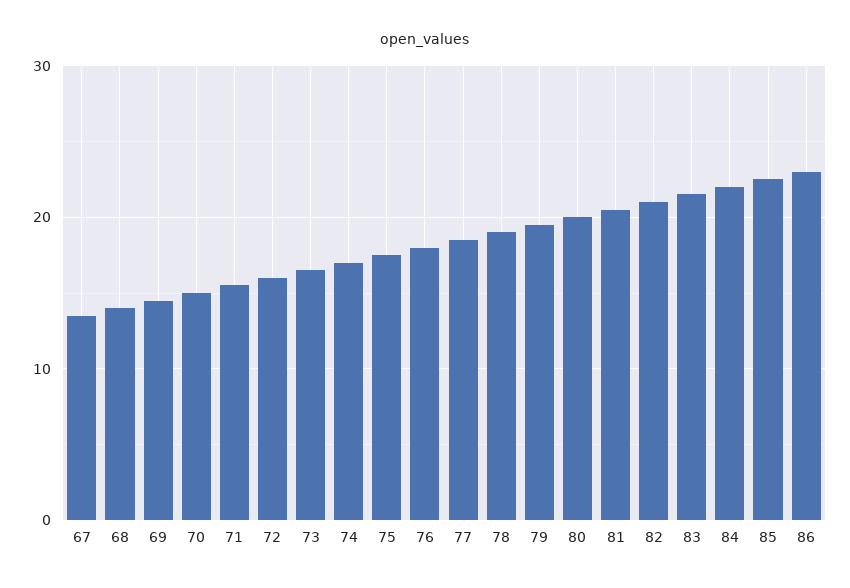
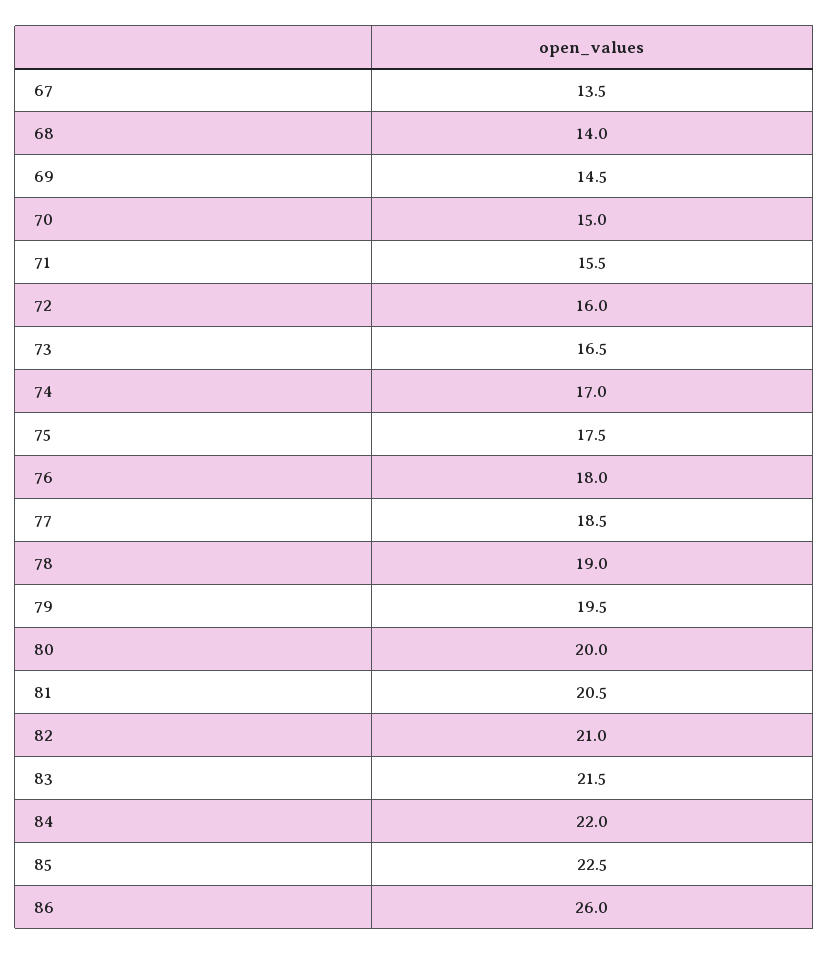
86: 23 -> 26

